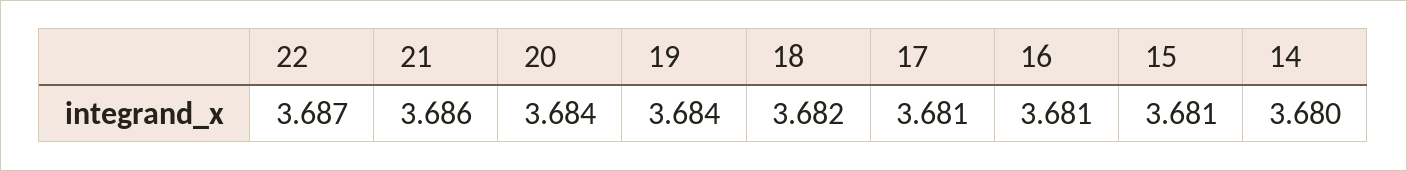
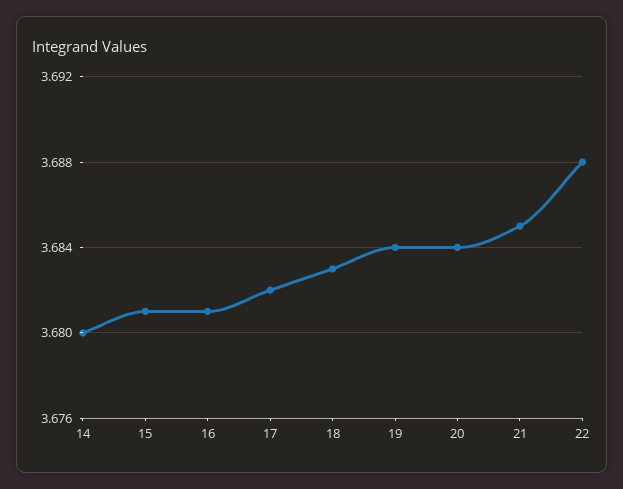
22: 3.687 -> 3.688
21: 3.686 -> 3.685
18: 3.682 -> 3.683
17: 3.681 -> 3.682

